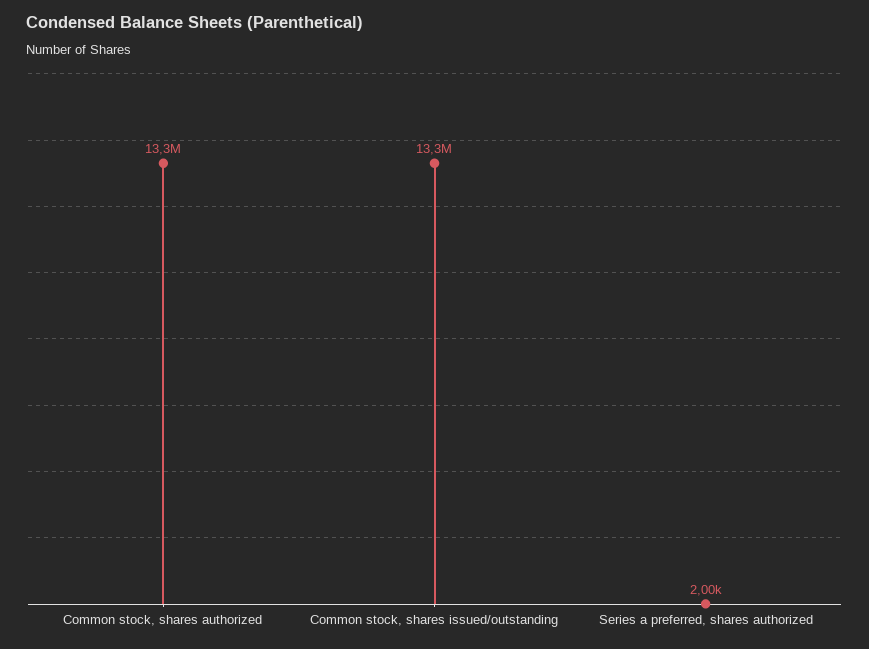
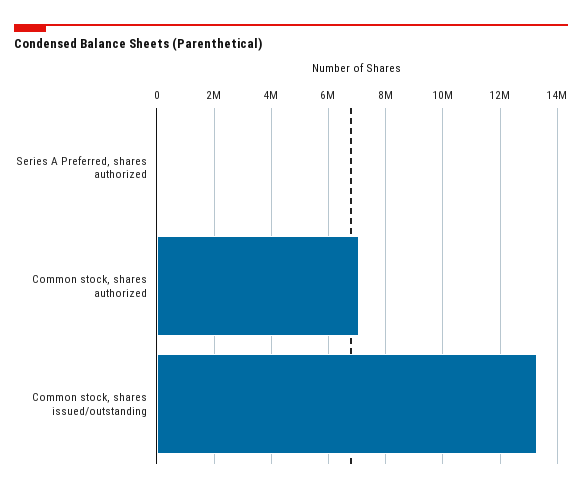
Common stock, shares authorized: 13300000 -> 7000000

